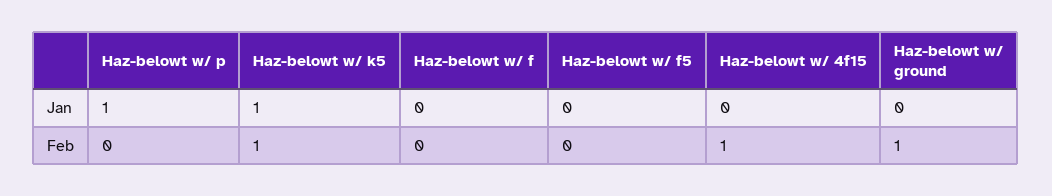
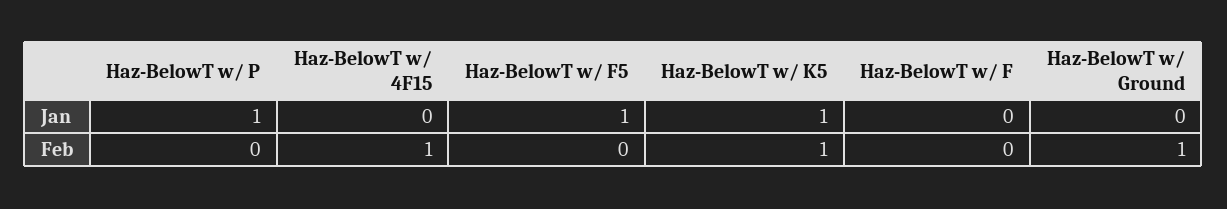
Haz-belowt w/ f5, Jan: 0 -> 1

